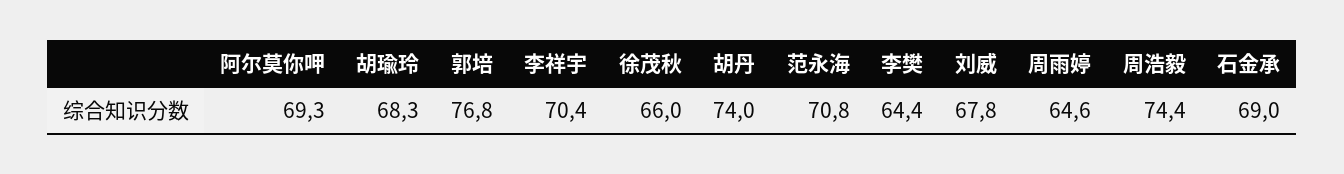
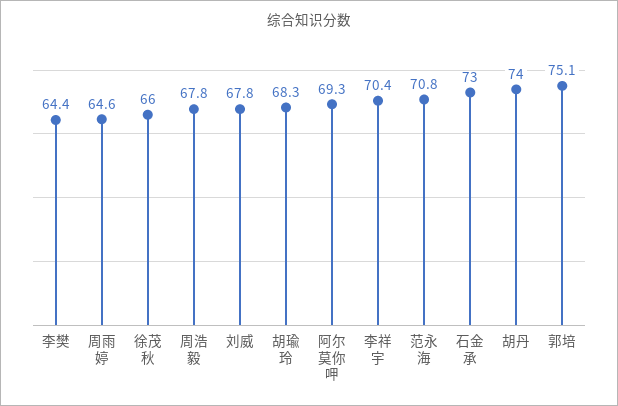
郭培: 76.8 -> 75.1
周浩毅: 74.4 -> 67.8
石金承: 69 -> 73

